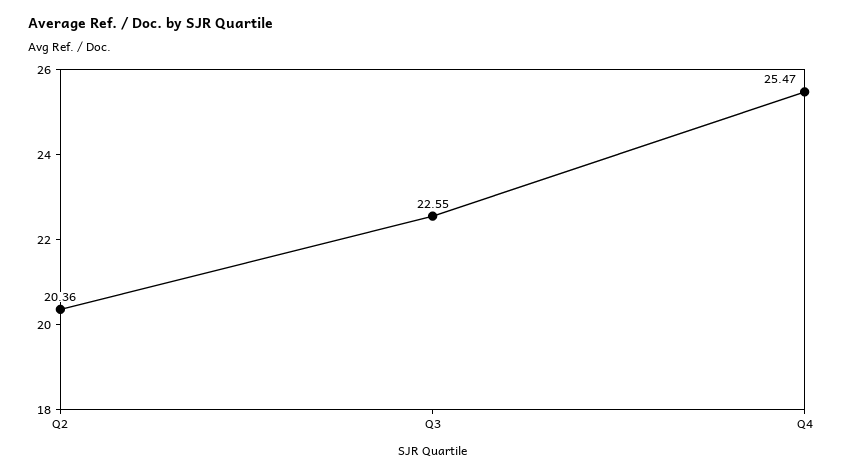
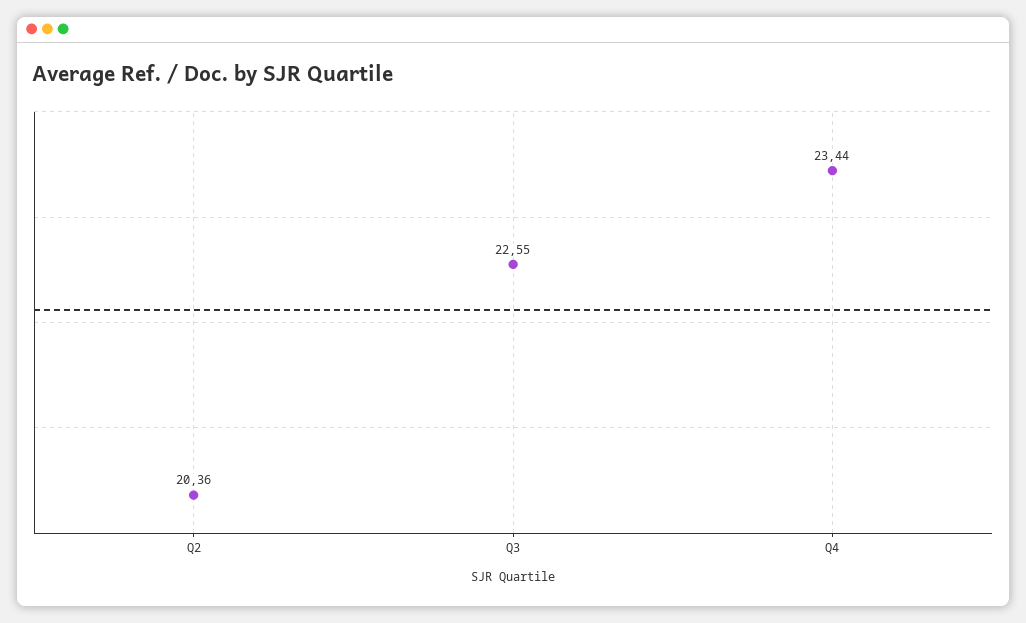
Q4: 25.47 -> 23.44

